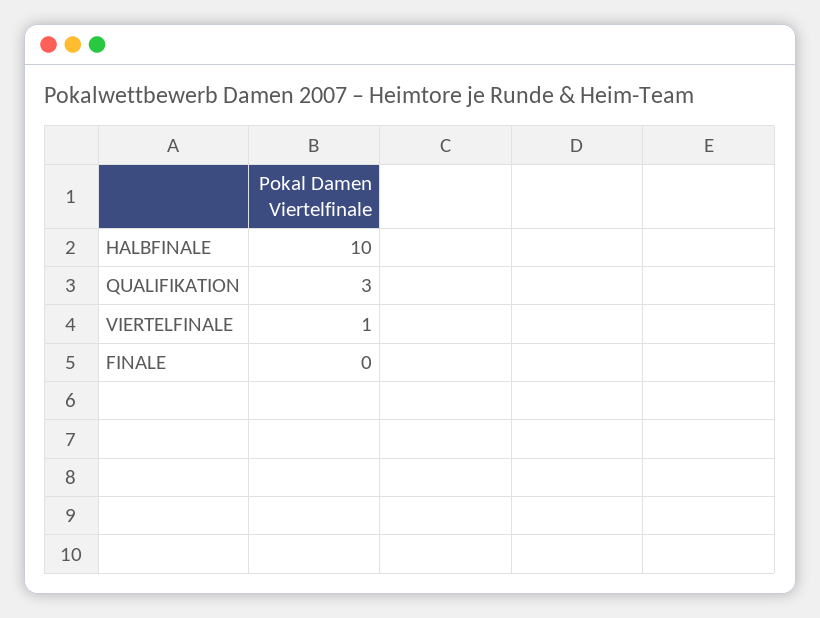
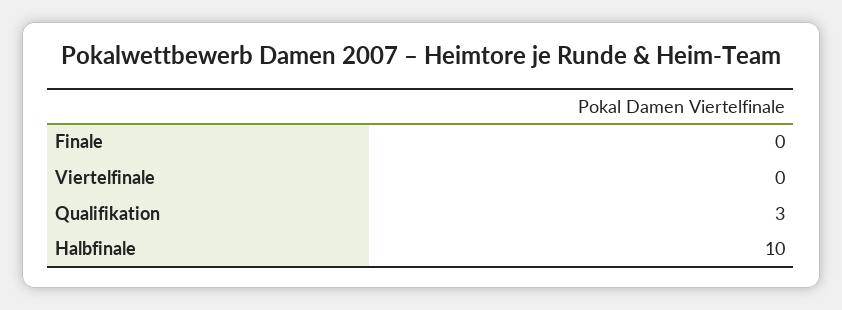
VIERTELFINALE: 1 -> 0

